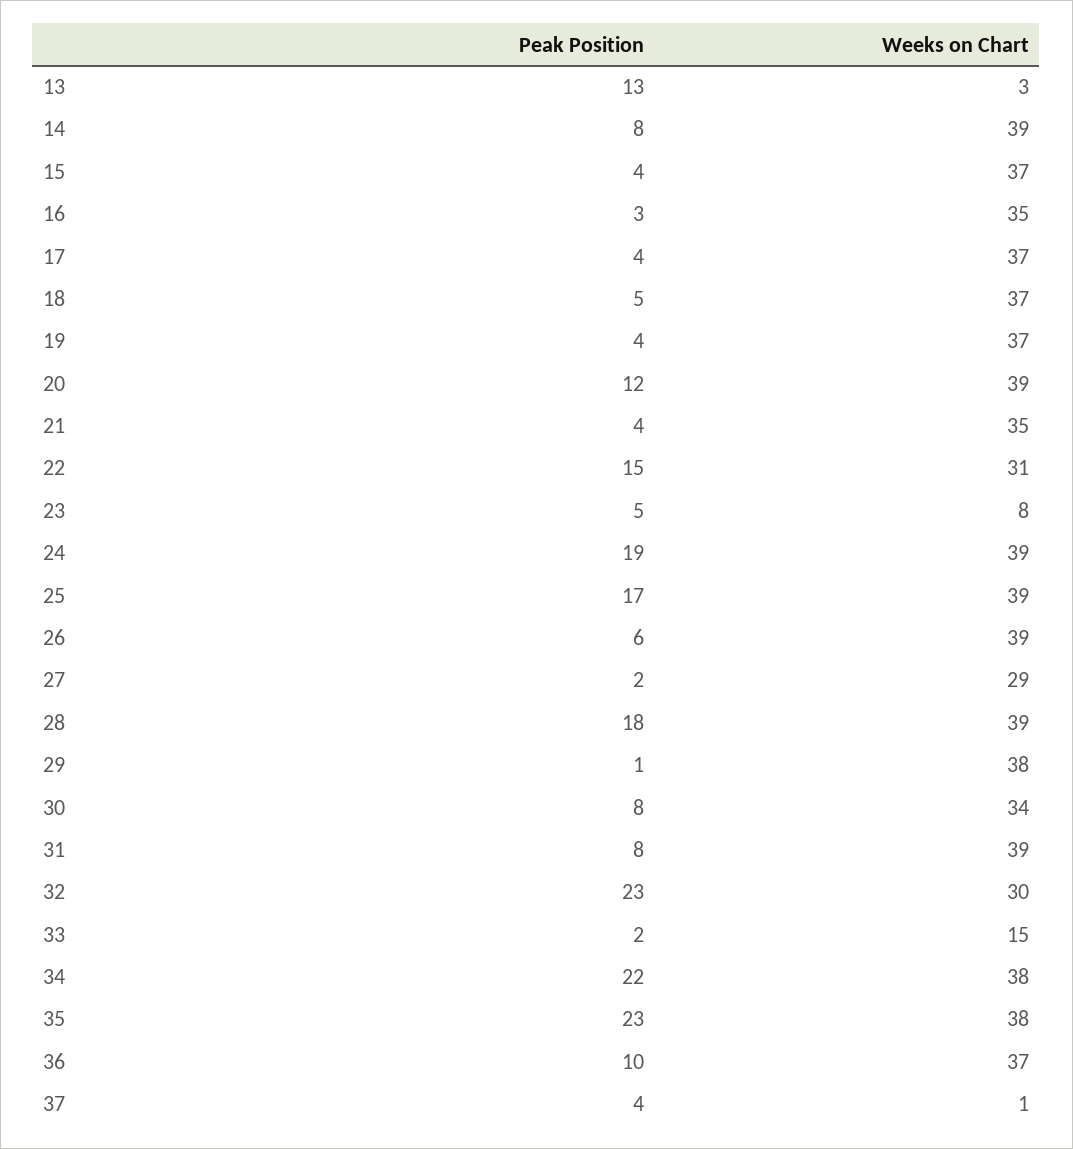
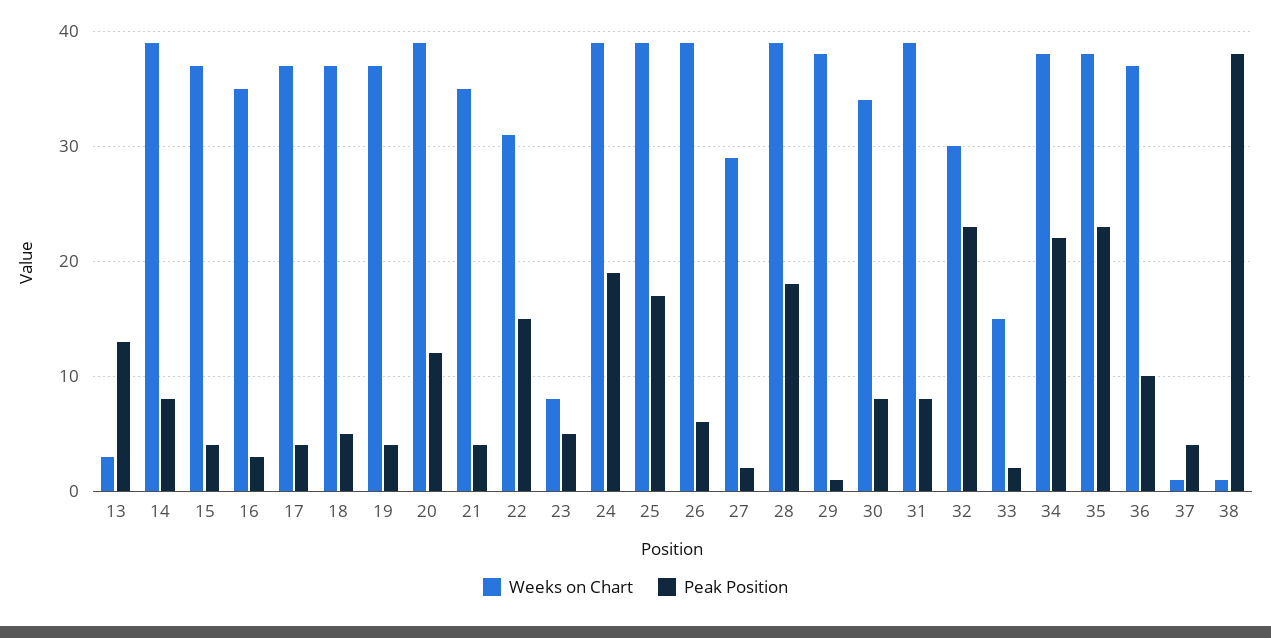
Weeks on Chart, 38: none -> 1
Peak Position, 38: none -> 38

